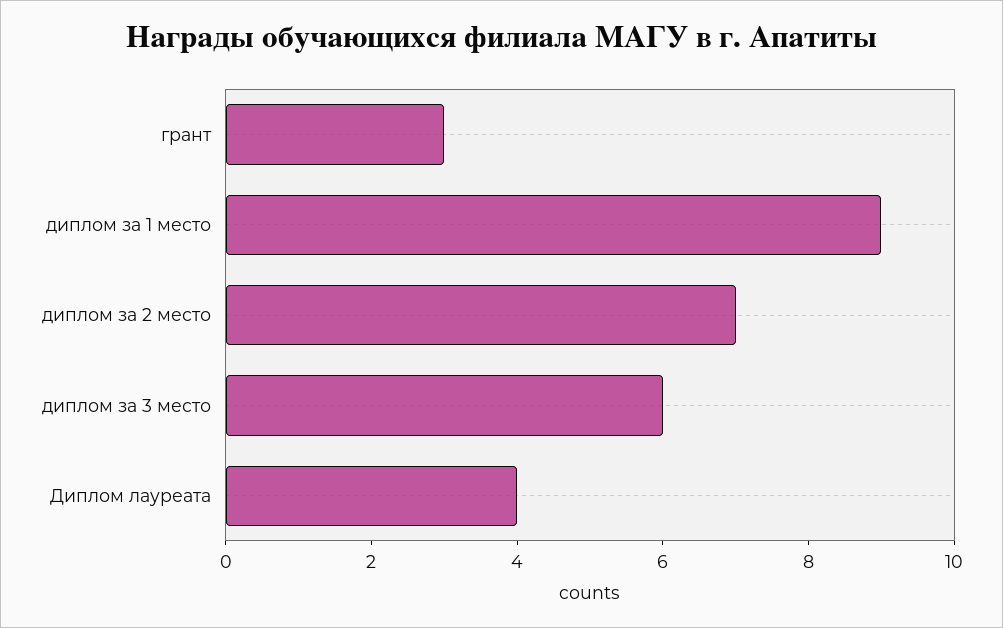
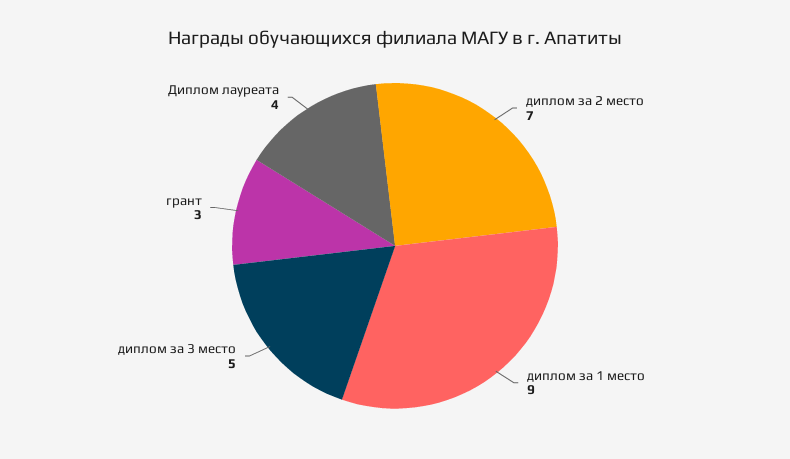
диплом за 3 место: 6 -> 5

